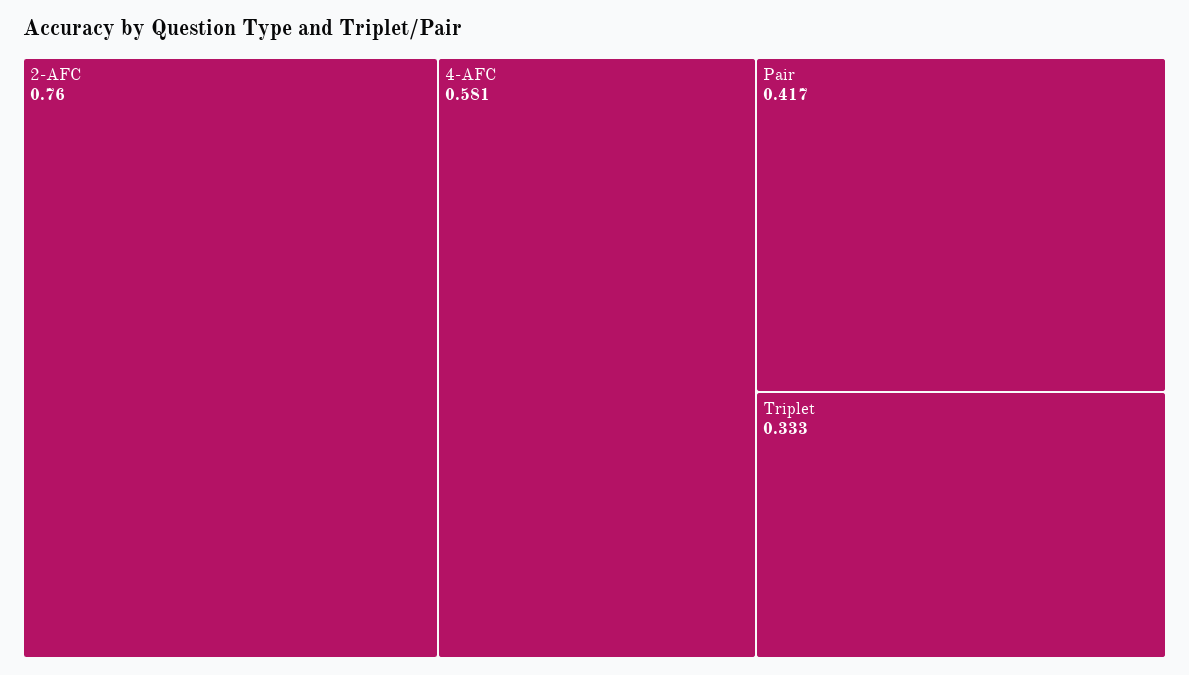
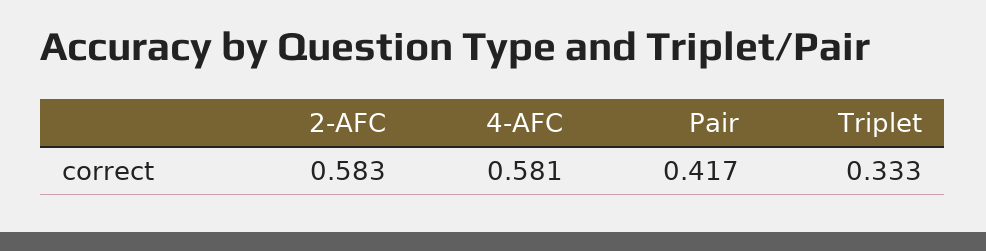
2-AFC: 0.76 -> 0.583

